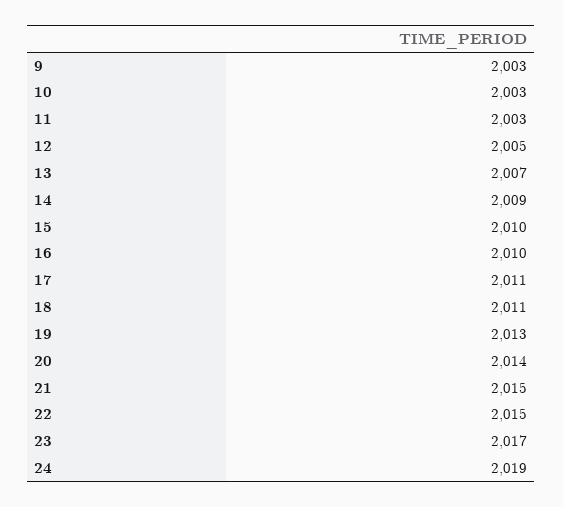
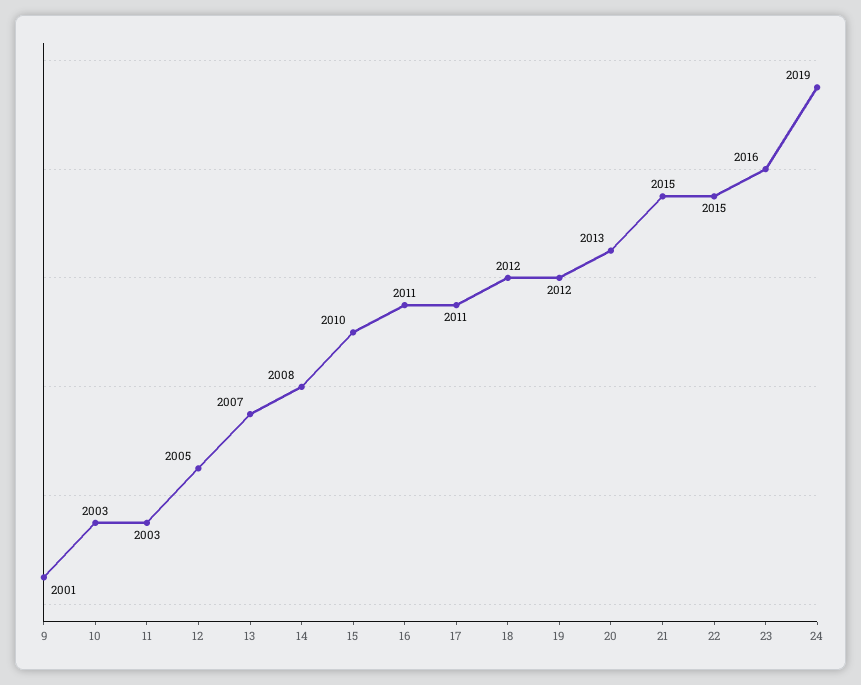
9: 2003 -> 2001
14: 2009 -> 2008
16: 2010 -> 2011
18: 2011 -> 2012
19: 2013 -> 2012
20: 2014 -> 2013
23: 2017 -> 2016

